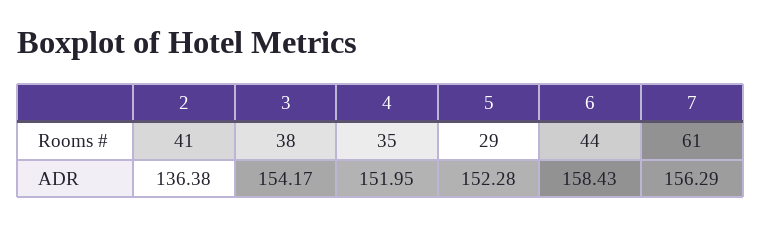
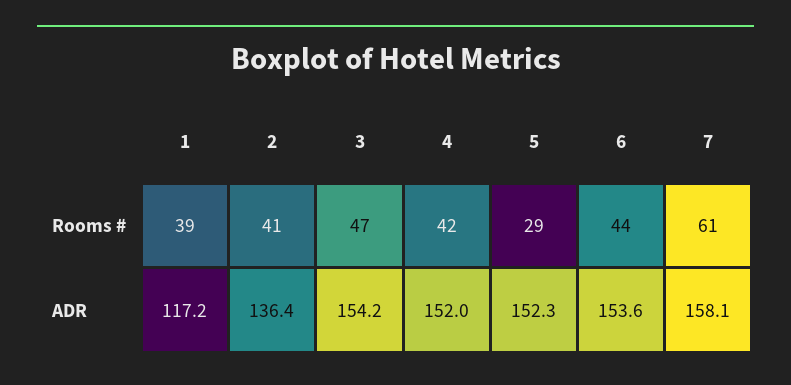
3, Rooms #: 38 -> 47
4, Rooms #: 35 -> 42
6, ADR: 158.43 -> 153.6
7, ADR: 156.29 -> 158.1
1, Rooms #: none -> 39
1, ADR: none -> 117.2

